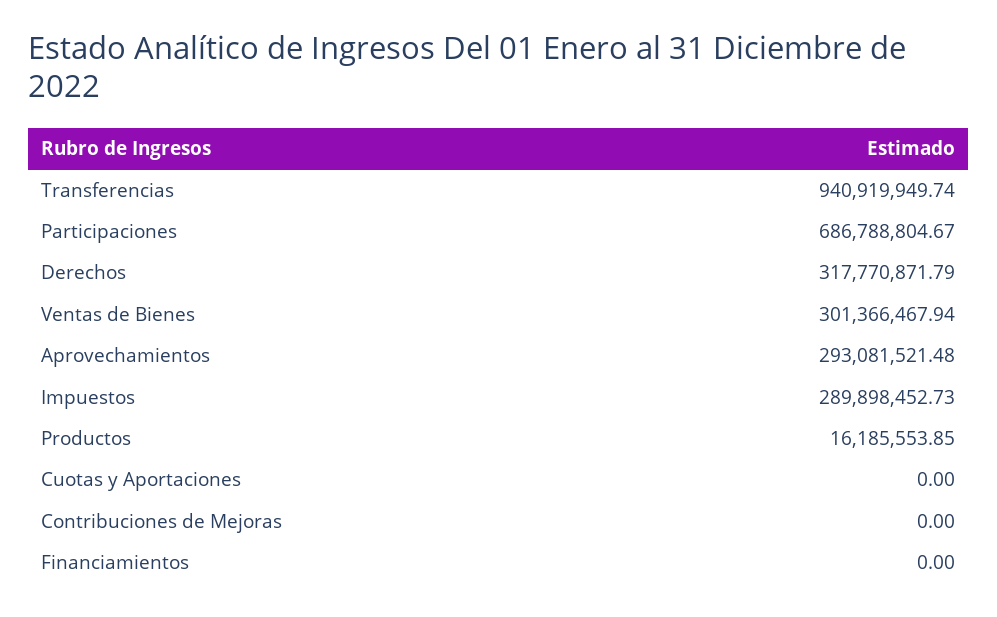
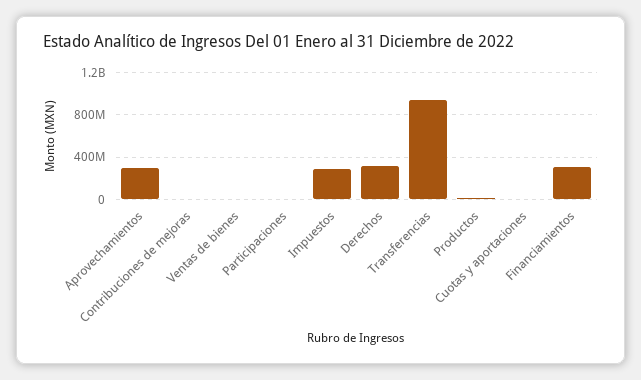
Participaciones: 686788804.67 -> 0
Ventas de Bienes: 301366467.94 -> 0
Financiamientos: 0 -> 300000000

